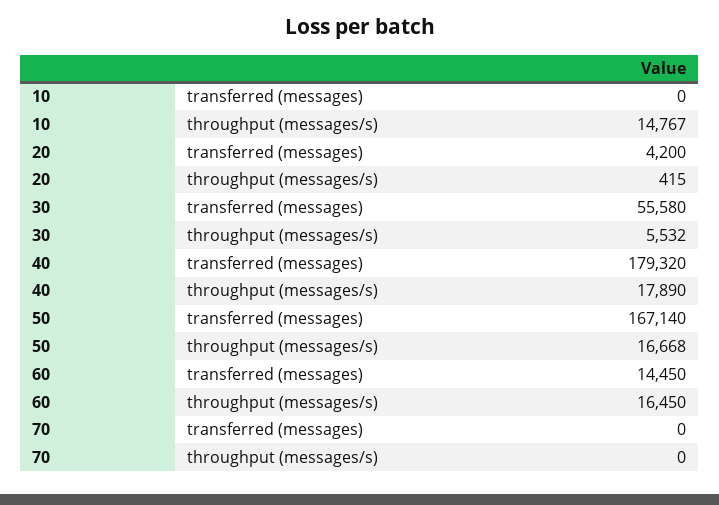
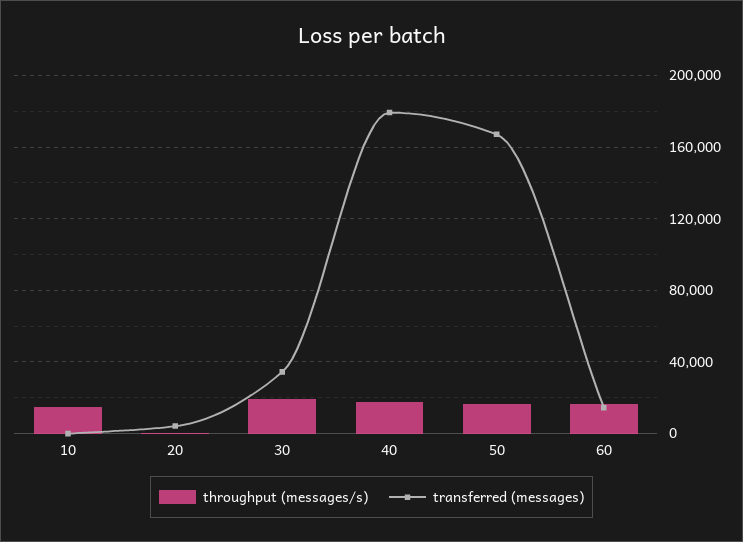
transferred (messages), 30: 55580 -> 35000
throughput (messages/s), 30: 5532 -> 20000
transferred (messages), 70: 0 -> none
throughput (messages/s), 70: 0 -> none

